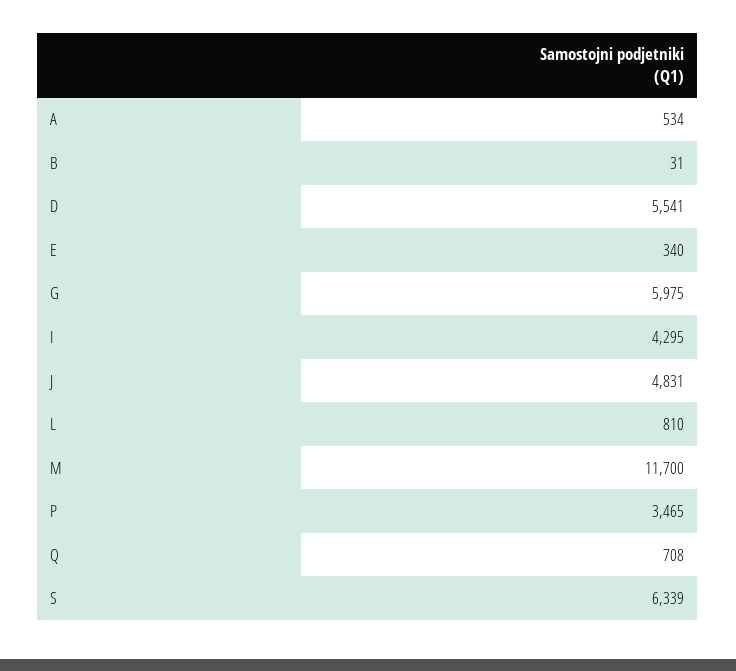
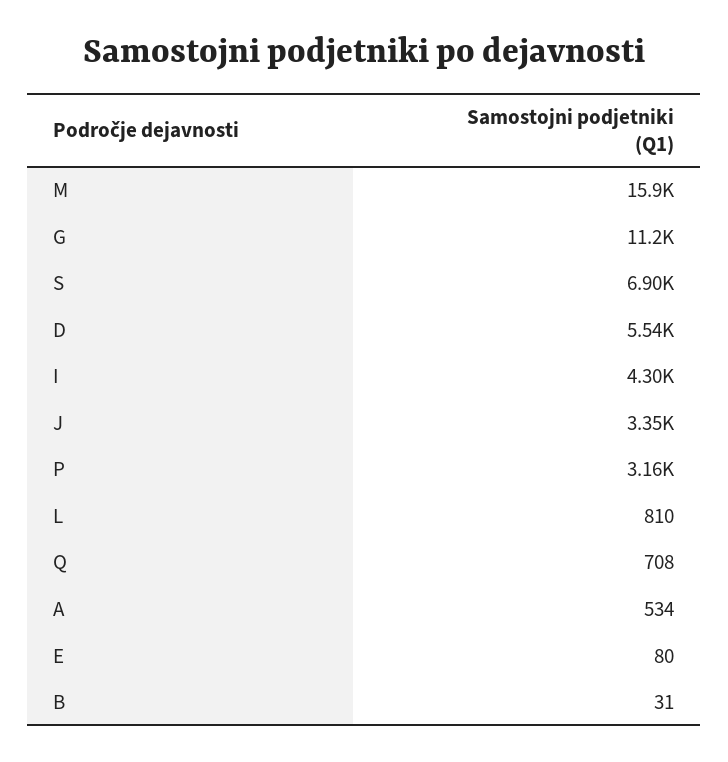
E: 340 -> 80
G: 5975 -> 11200
J: 4831 -> 3350
M: 11700 -> 15900
P: 3465 -> 3160
S: 6339 -> 6900

